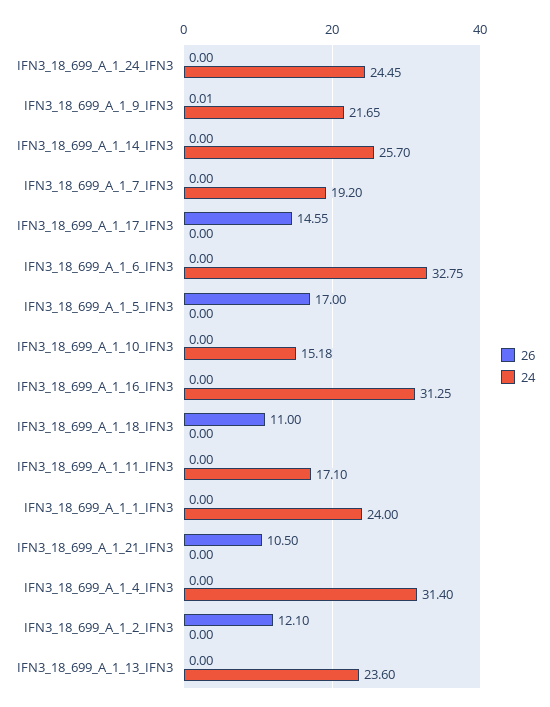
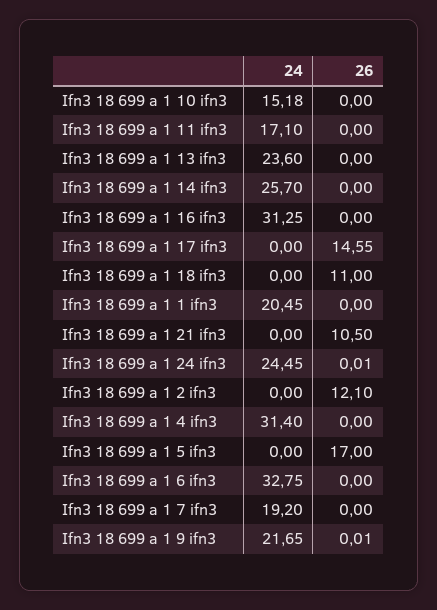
26, IFN3_18_699_A_1_24_IFN3: 0 -> 0.01
24, IFN3_18_699_A_1_1_IFN3: 24 -> 20.45

